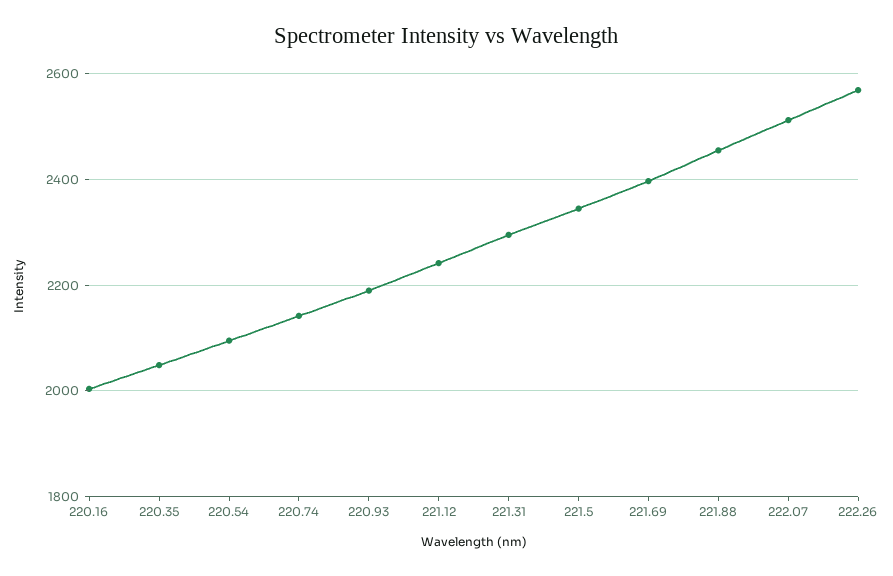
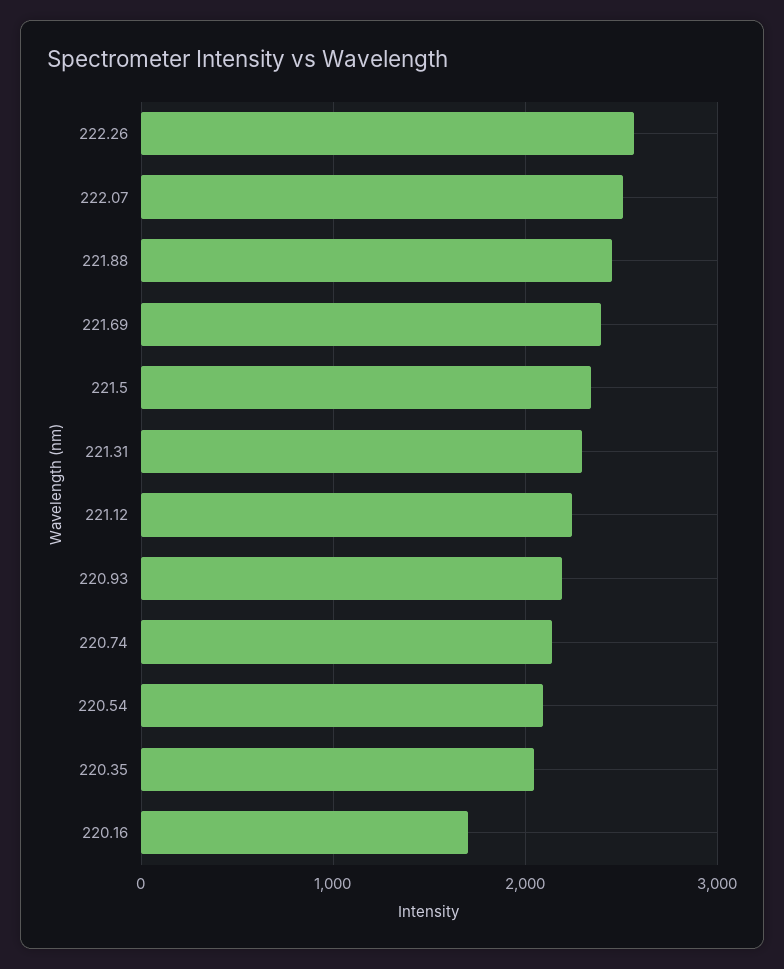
220.16: 2000 -> 1700

